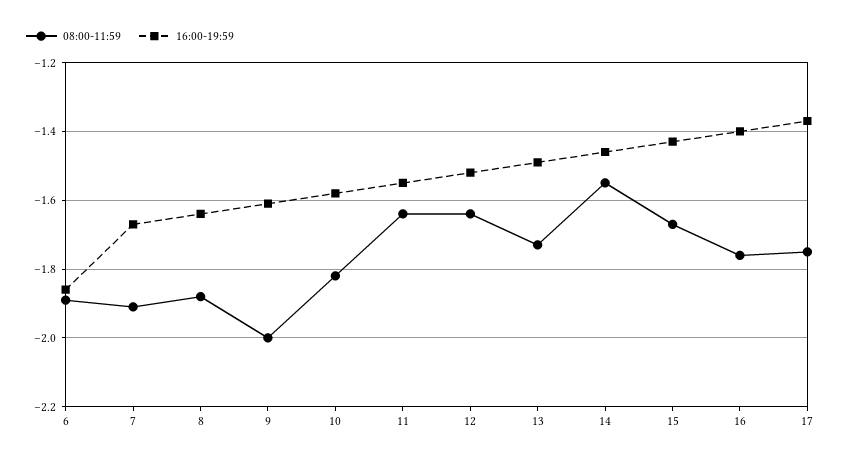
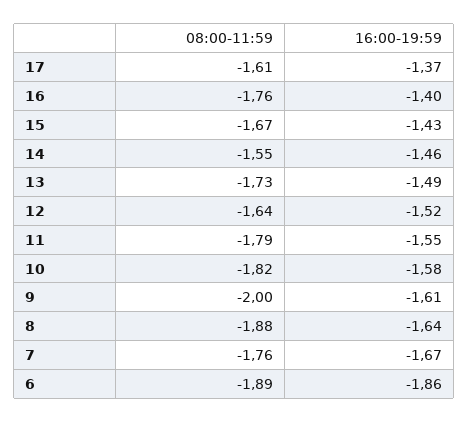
08:00-11:59, 7: -1.9 -> -1.76
08:00-11:59, 11: -1.65 -> -1.79
08:00-11:59, 17: -1.75 -> -1.61

